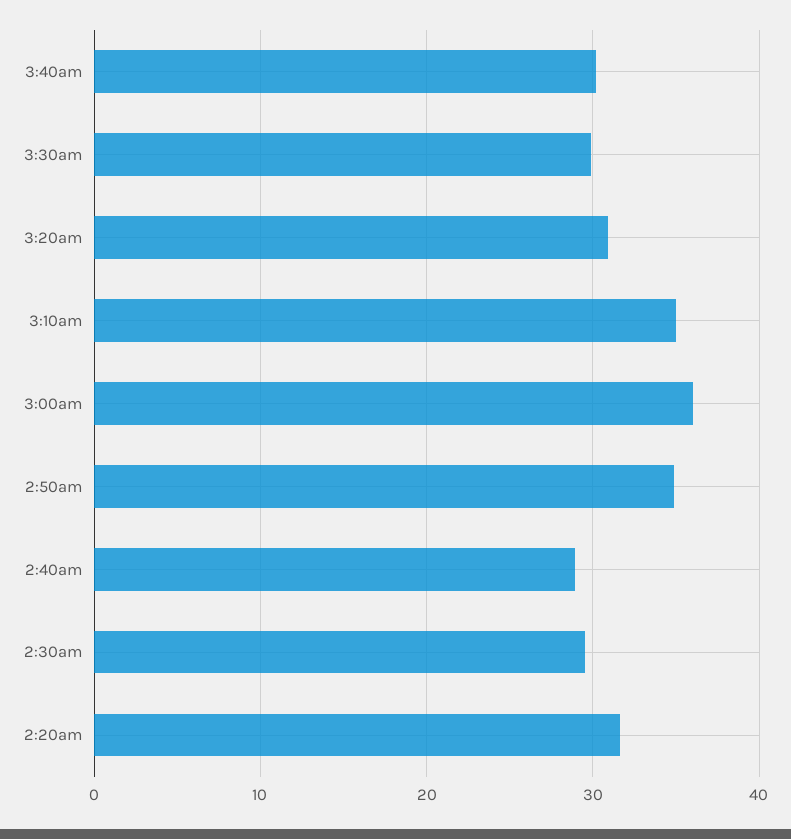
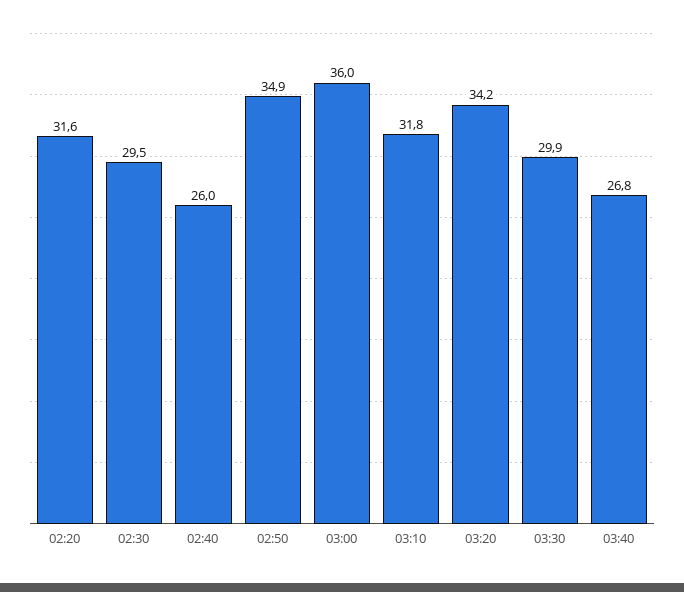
3:40am: 30 -> 26.8
3:20am: 31 -> 34.2
3:10am: 35 -> 31.8
2:40am: 29 -> 26

